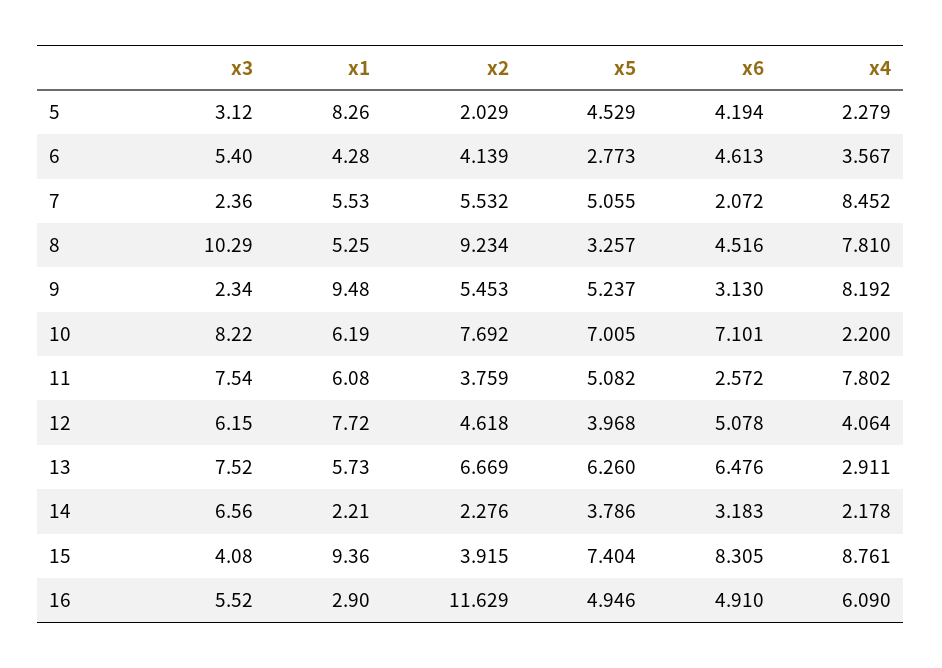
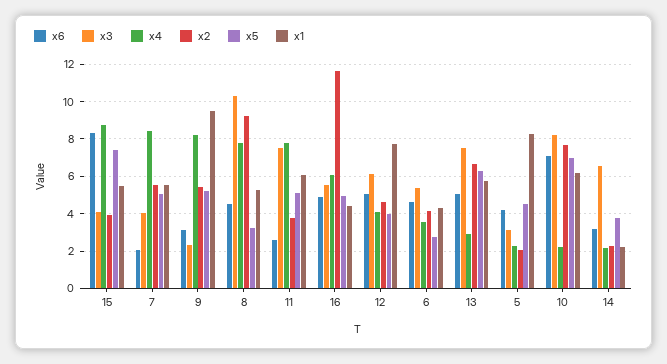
x3, 7: 2.36 -> 4
x6, 13: 6.476 -> 5
x1, 15: 9.36 -> 5.5
x1, 16: 2.9 -> 4.5

